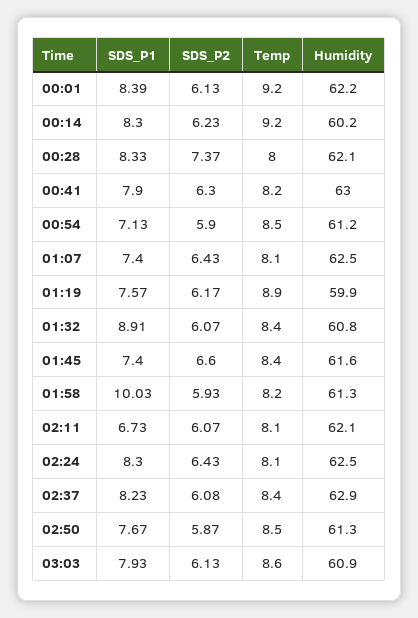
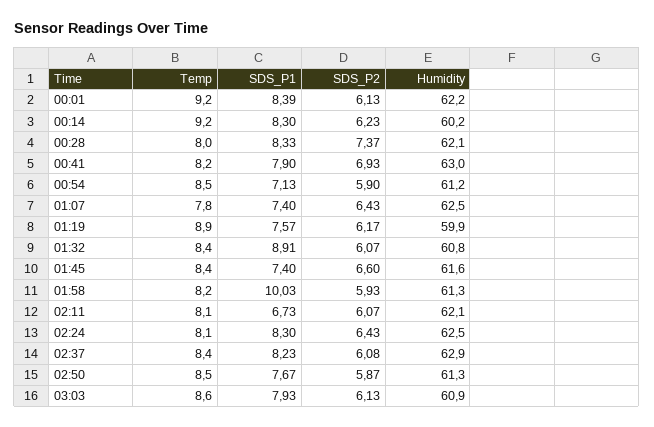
SDS_P2, 00:41: 6.3 -> 6.93
Temp, 01:07: 8.1 -> 7.8

